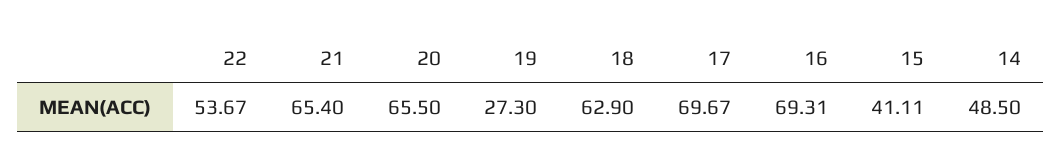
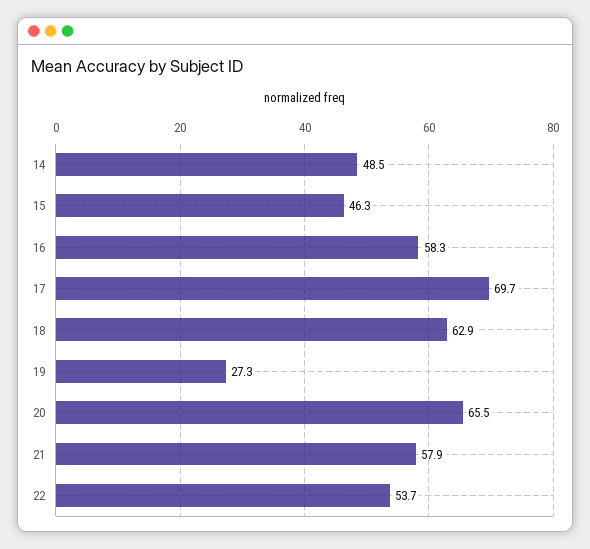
21: 65.4 -> 57.9
16: 69.31 -> 58.3
15: 41.11 -> 46.3

